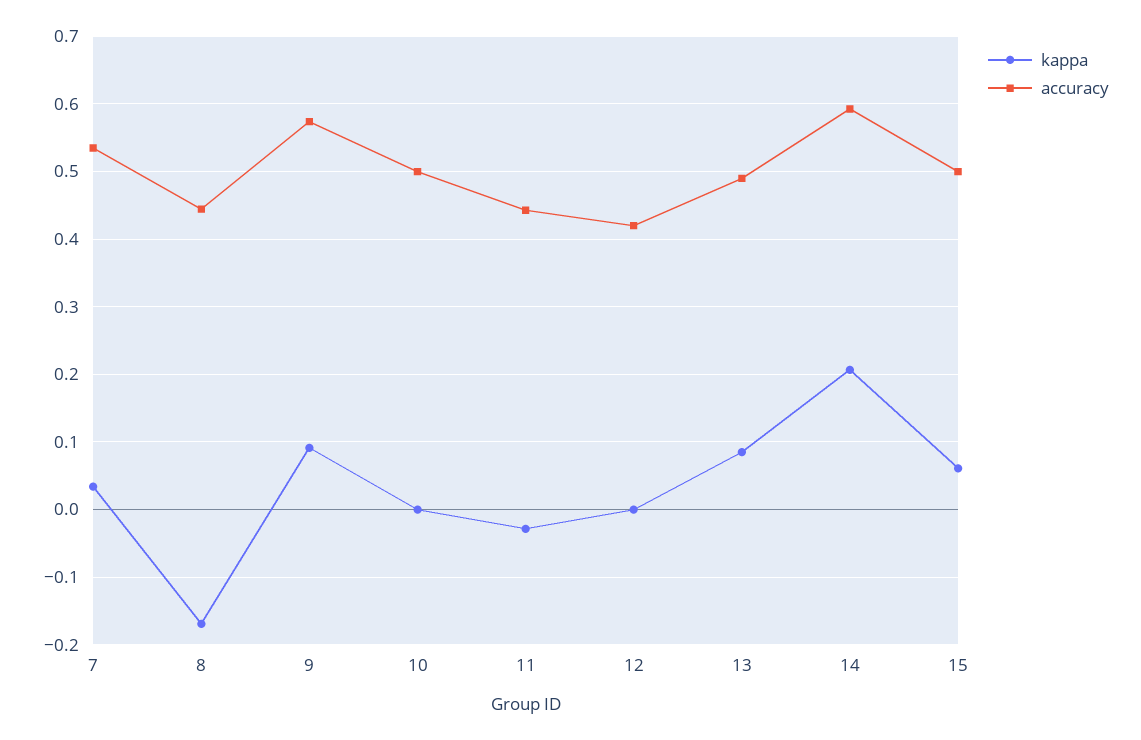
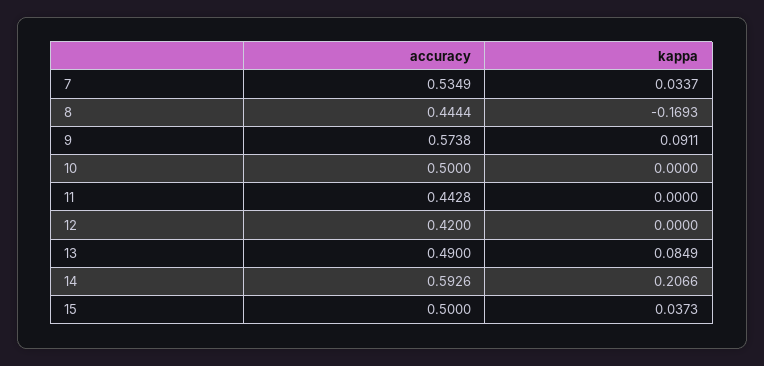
kappa, 11: -0.03 -> 0
kappa, 15: 0.06 -> 0.0373

